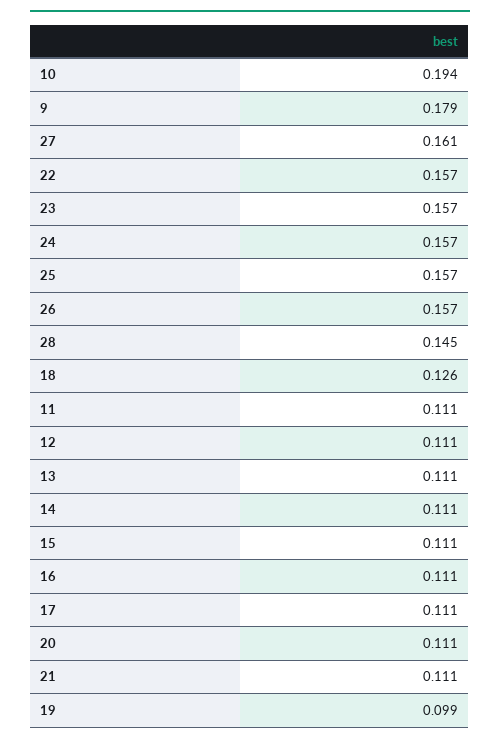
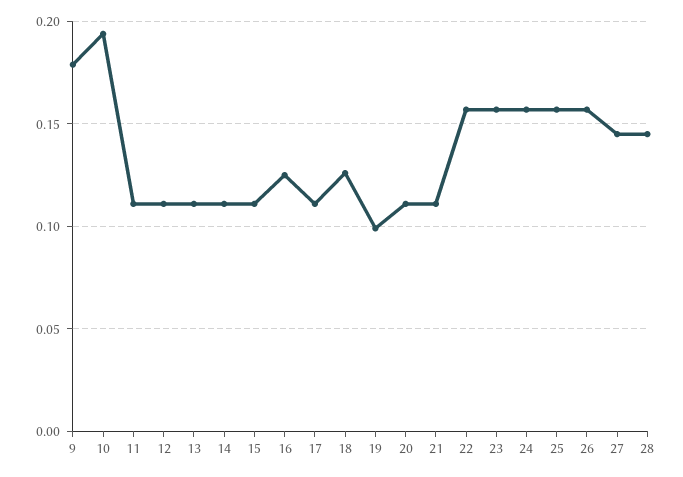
27: 0.161 -> 0.145
16: 0.111 -> 0.125

